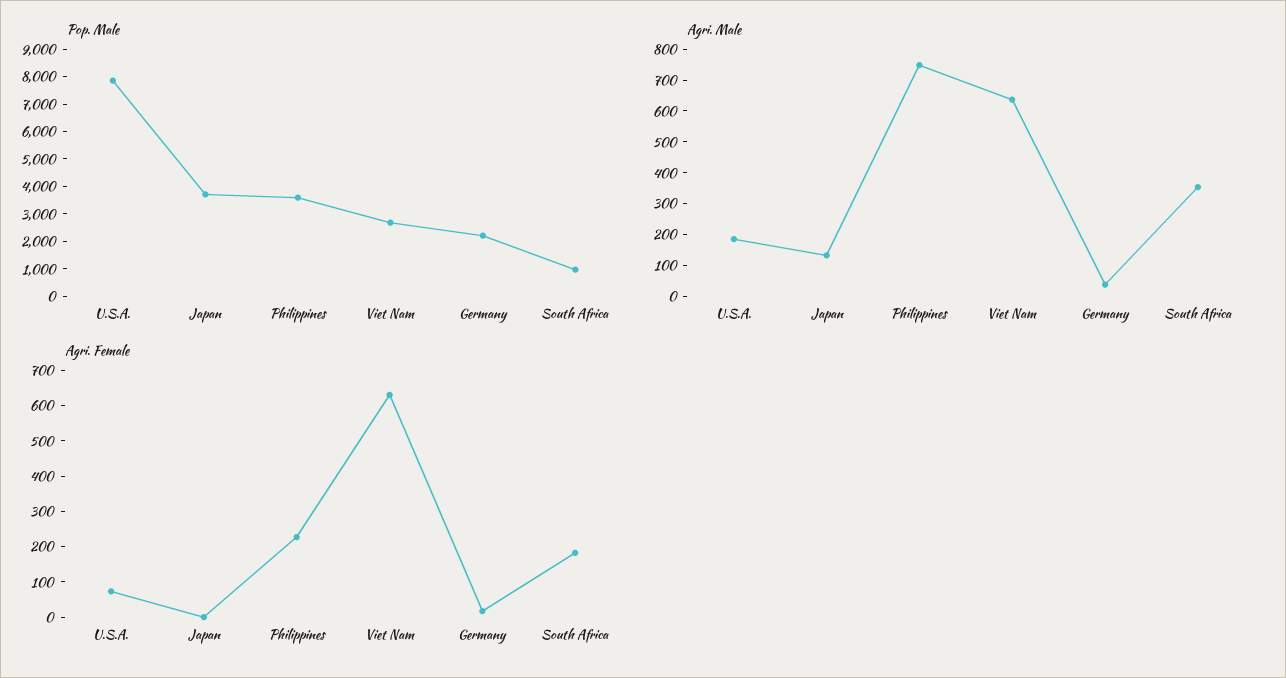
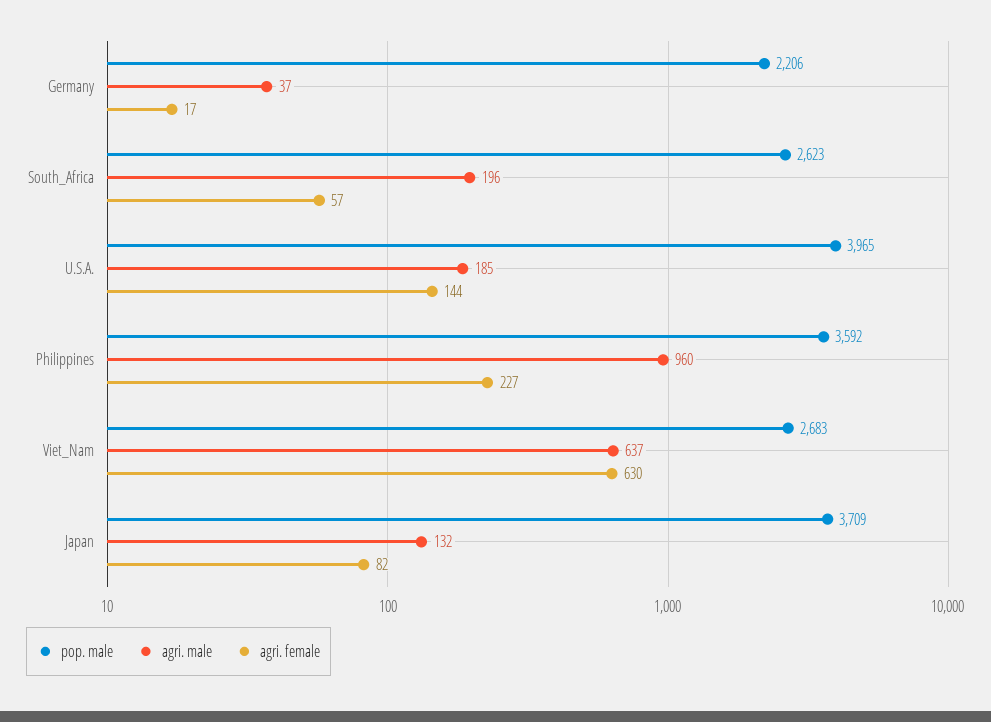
Pop. Male, U.S.A.: 8000 -> 3965
Pop. Male, South Africa: 1000 -> 2623
Agri. Male, Philippines: 750 -> 960
Agri. Male, South Africa: 350 -> 196
Agri. Female, U.S.A.: 75 -> 144
Agri. Female, Japan: 0 -> 82
Agri. Female, South Africa: 175 -> 57

